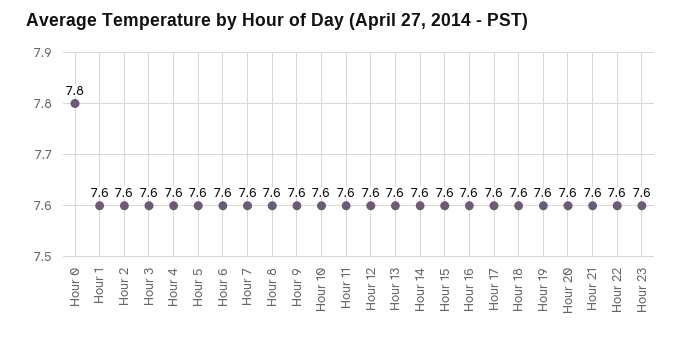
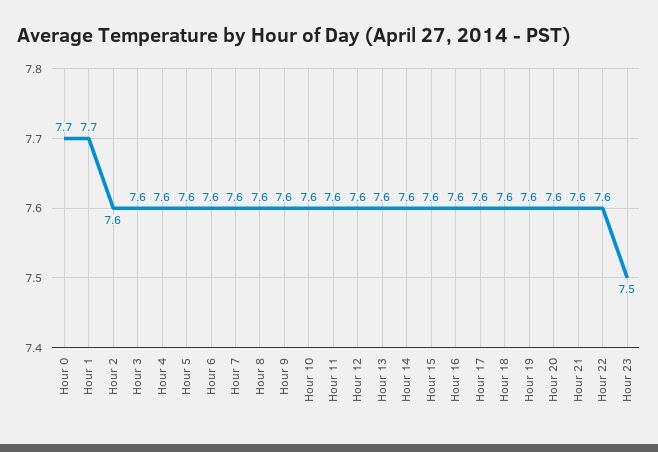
Hour 0: 7.8 -> 7.7
Hour 1: 7.6 -> 7.7
Hour 23: 7.6 -> 7.5

